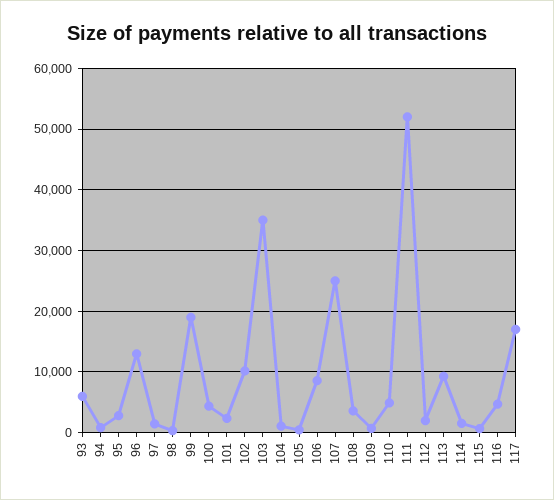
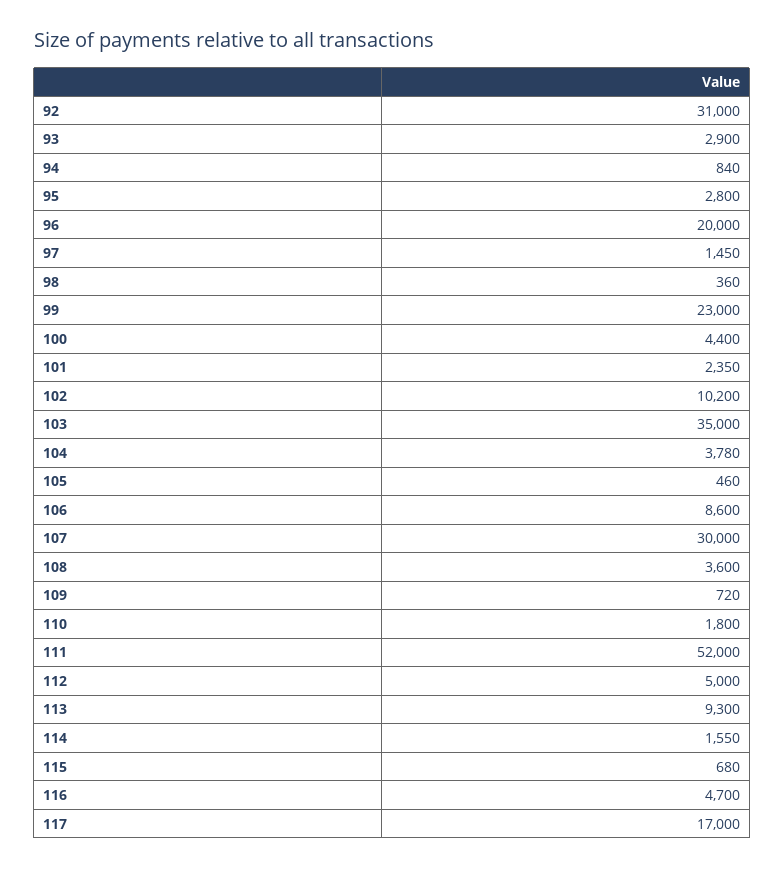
93: 6000 -> 2900
96: 13000 -> 20000
99: 19000 -> 23000
104: 1000 -> 3780
107: 25000 -> 30000
110: 5000 -> 1800
112: 2000 -> 5000
92: none -> 31000

